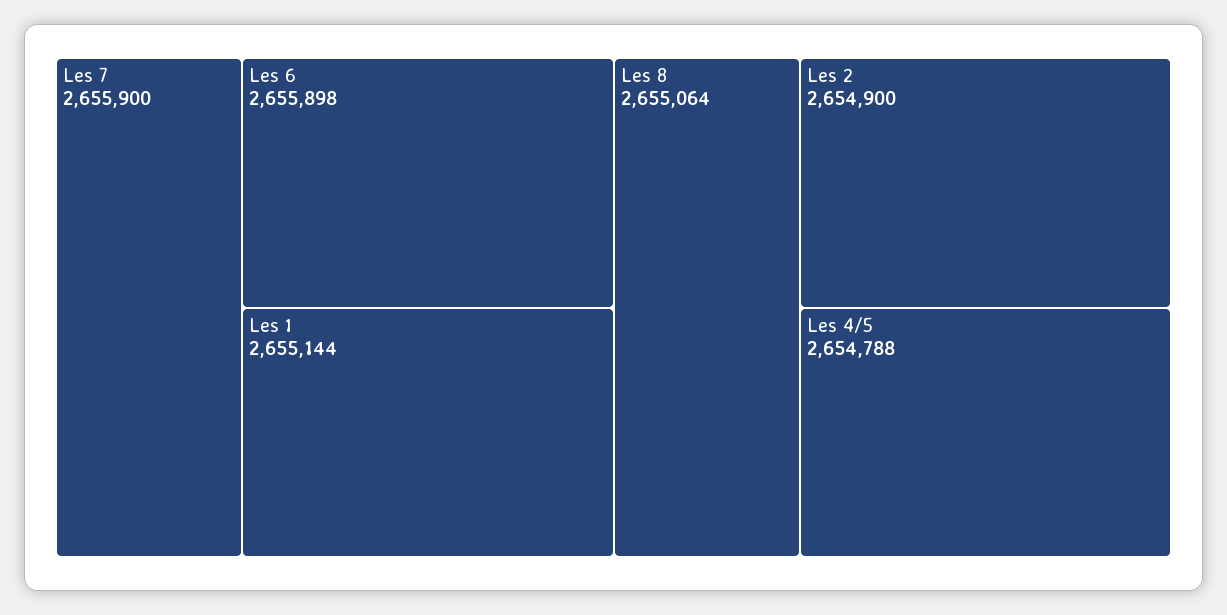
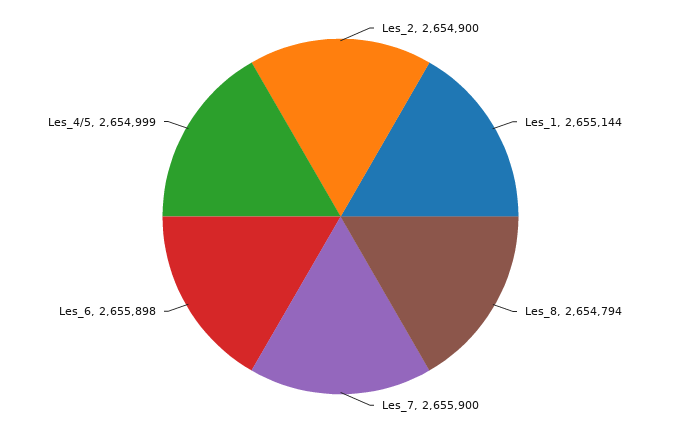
Les 8: 2655064 -> 2654794
Les 4/5: 2654788 -> 2654999

